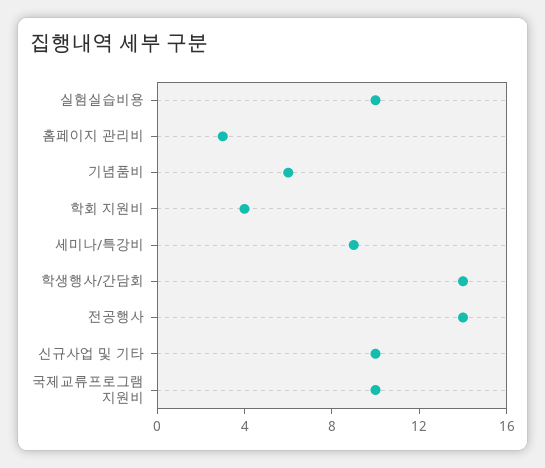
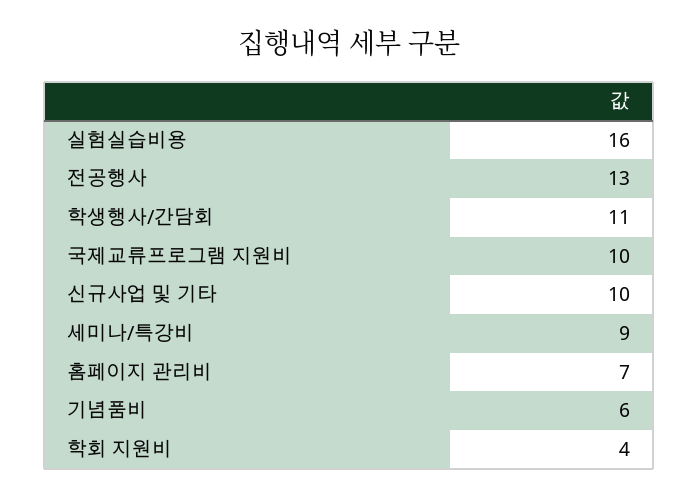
실험실습비용: 10 -> 16
홈페이지 관리비: 3 -> 7
학생행사/간담회: 14 -> 11
전공행사: 14 -> 13

